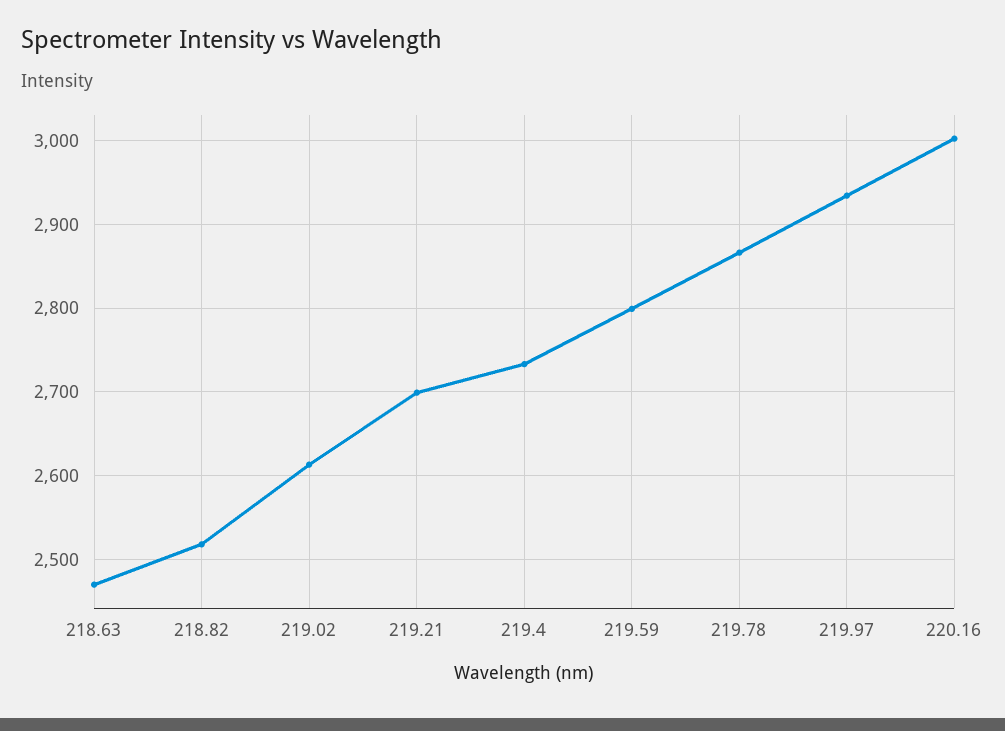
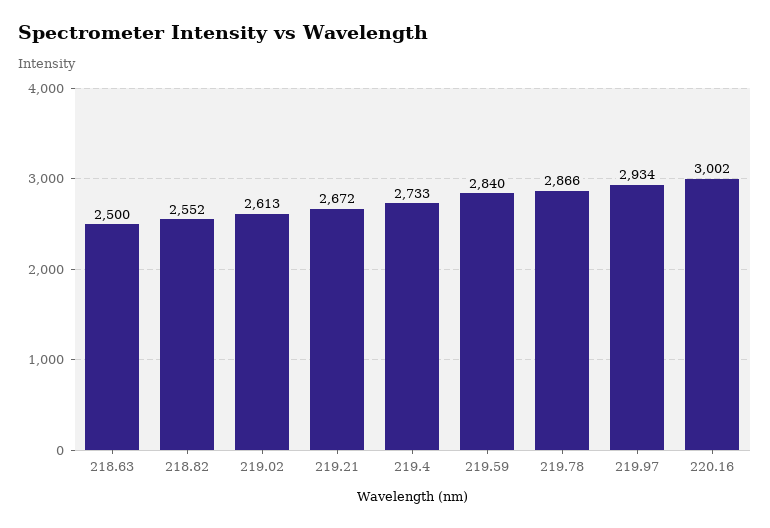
218.63: 2470 -> 2500
218.82: 2520 -> 2552
219.21: 2700 -> 2672
219.59: 2800 -> 2840

